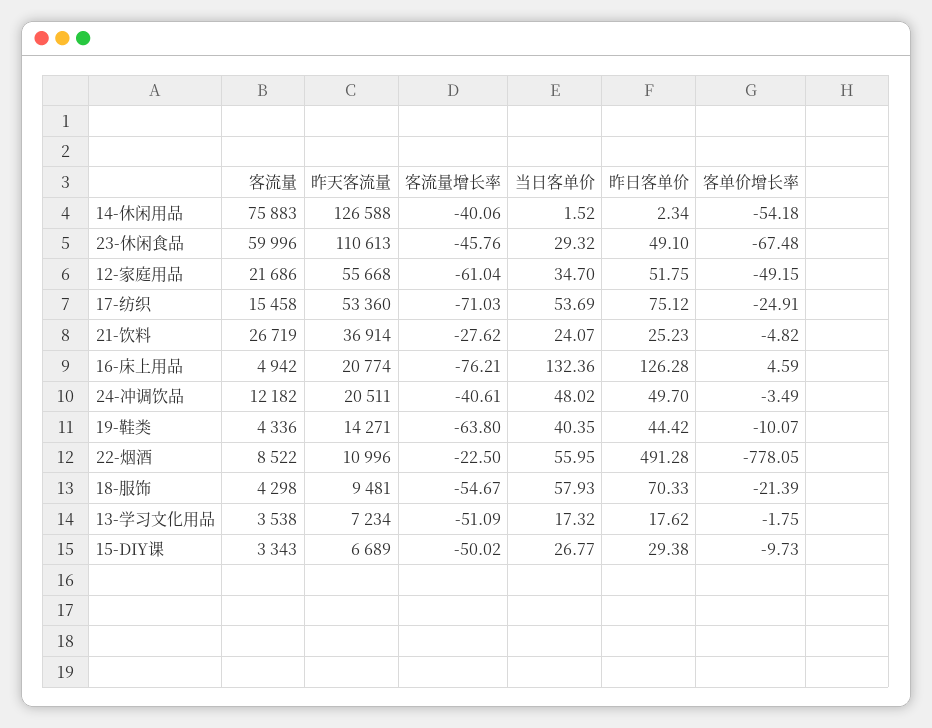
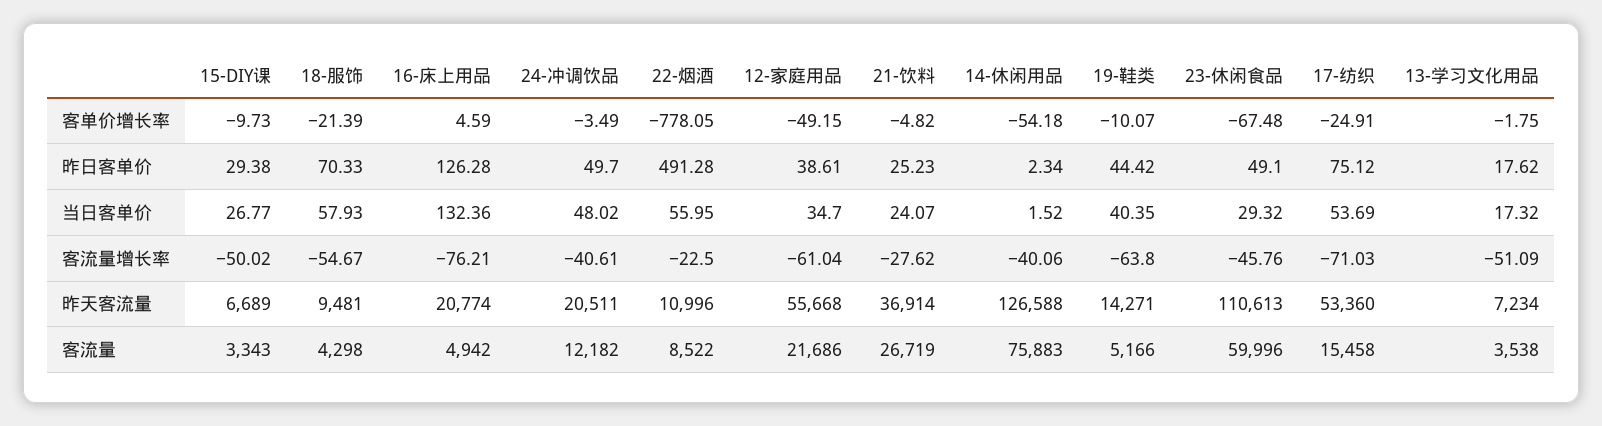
昨日客单价, 12-家庭用品: 51.75 -> 38.61
客流量, 19-鞋类: 4336 -> 5166

